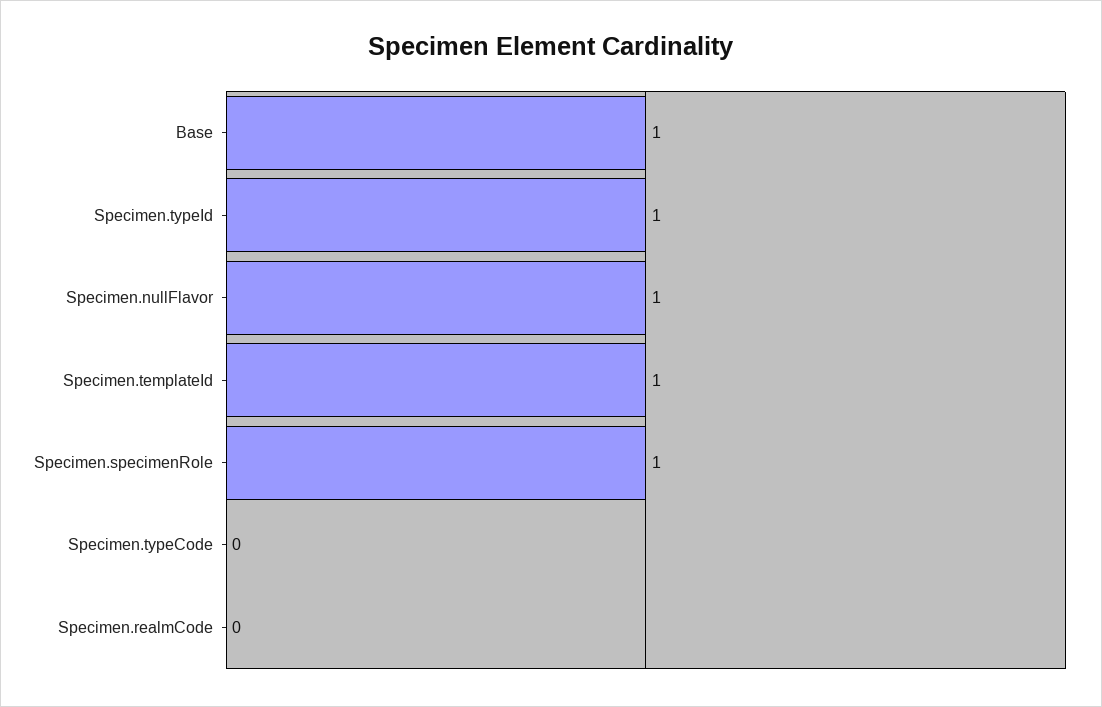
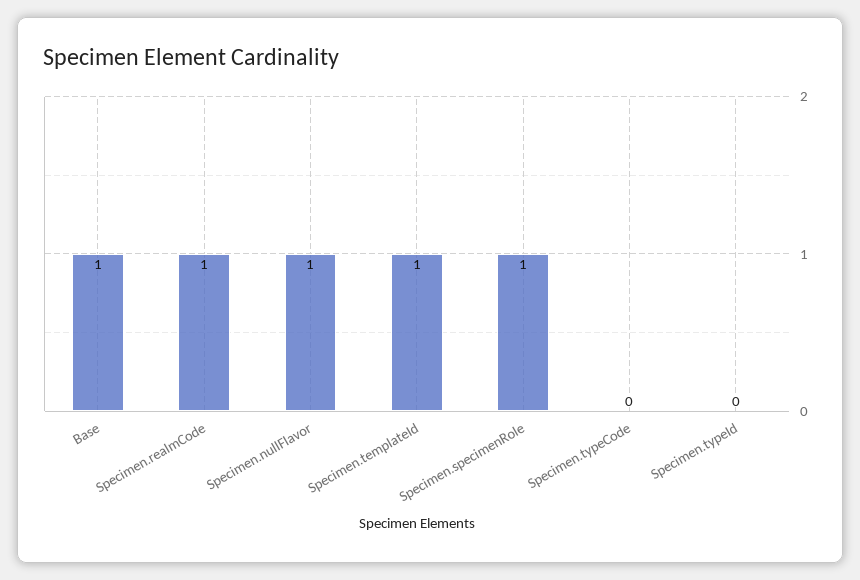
Specimen.typeId: 1 -> 0
Specimen.realmCode: 0 -> 1

